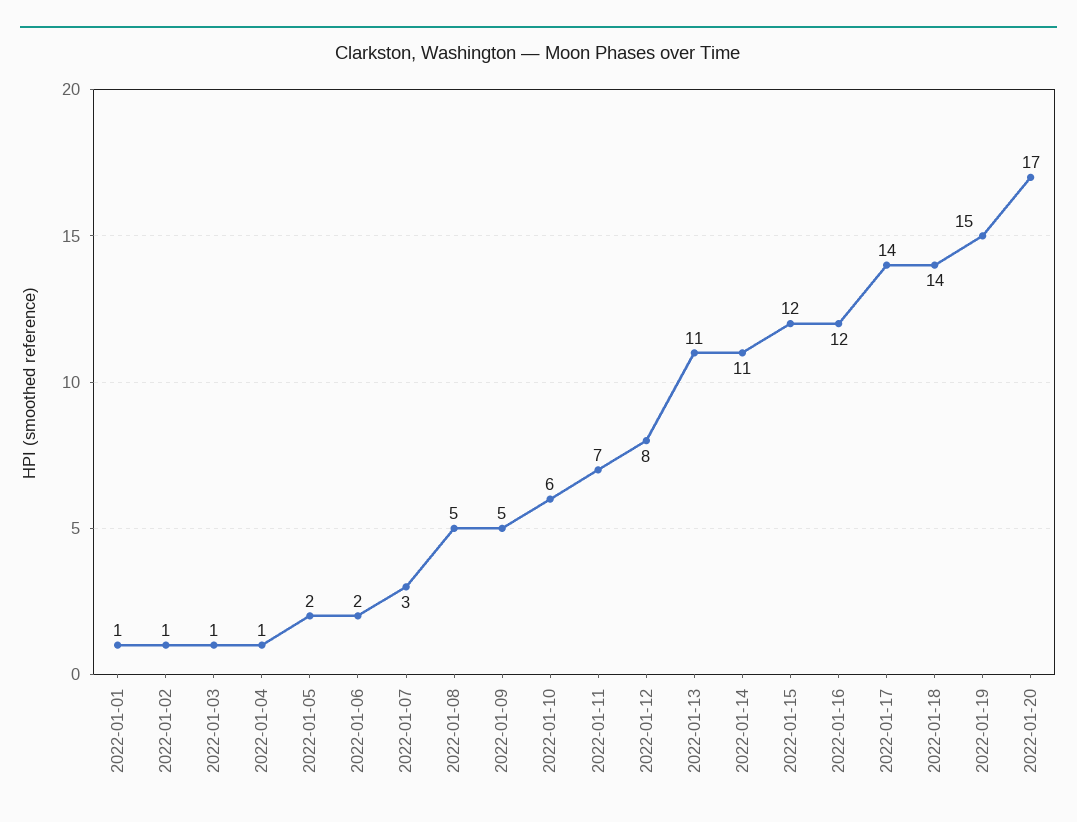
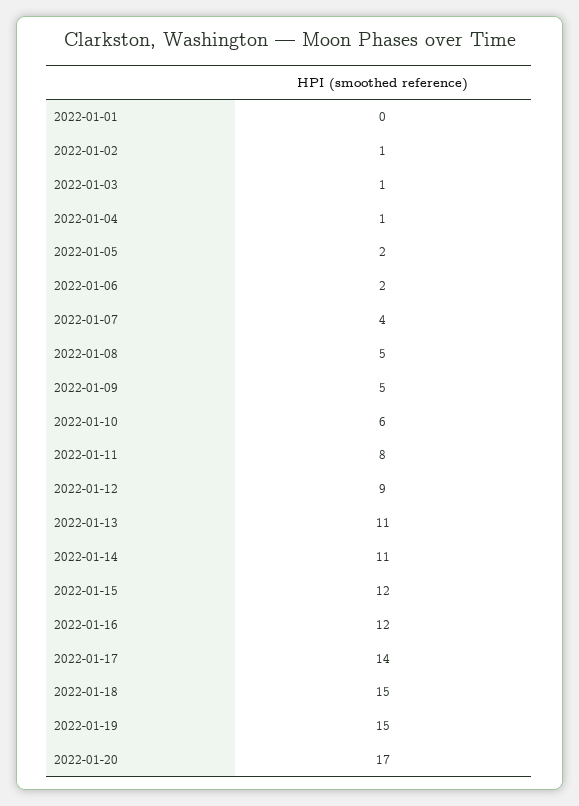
2022-01-01: 1 -> 0
2022-01-07: 3 -> 4
2022-01-11: 7 -> 8
2022-01-12: 8 -> 9
2022-01-18: 14 -> 15

